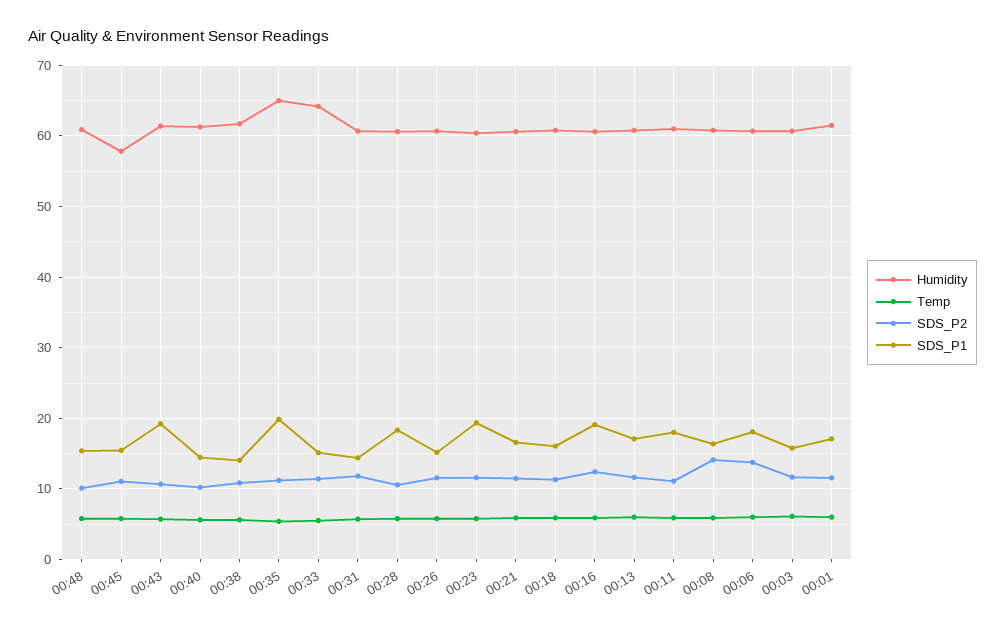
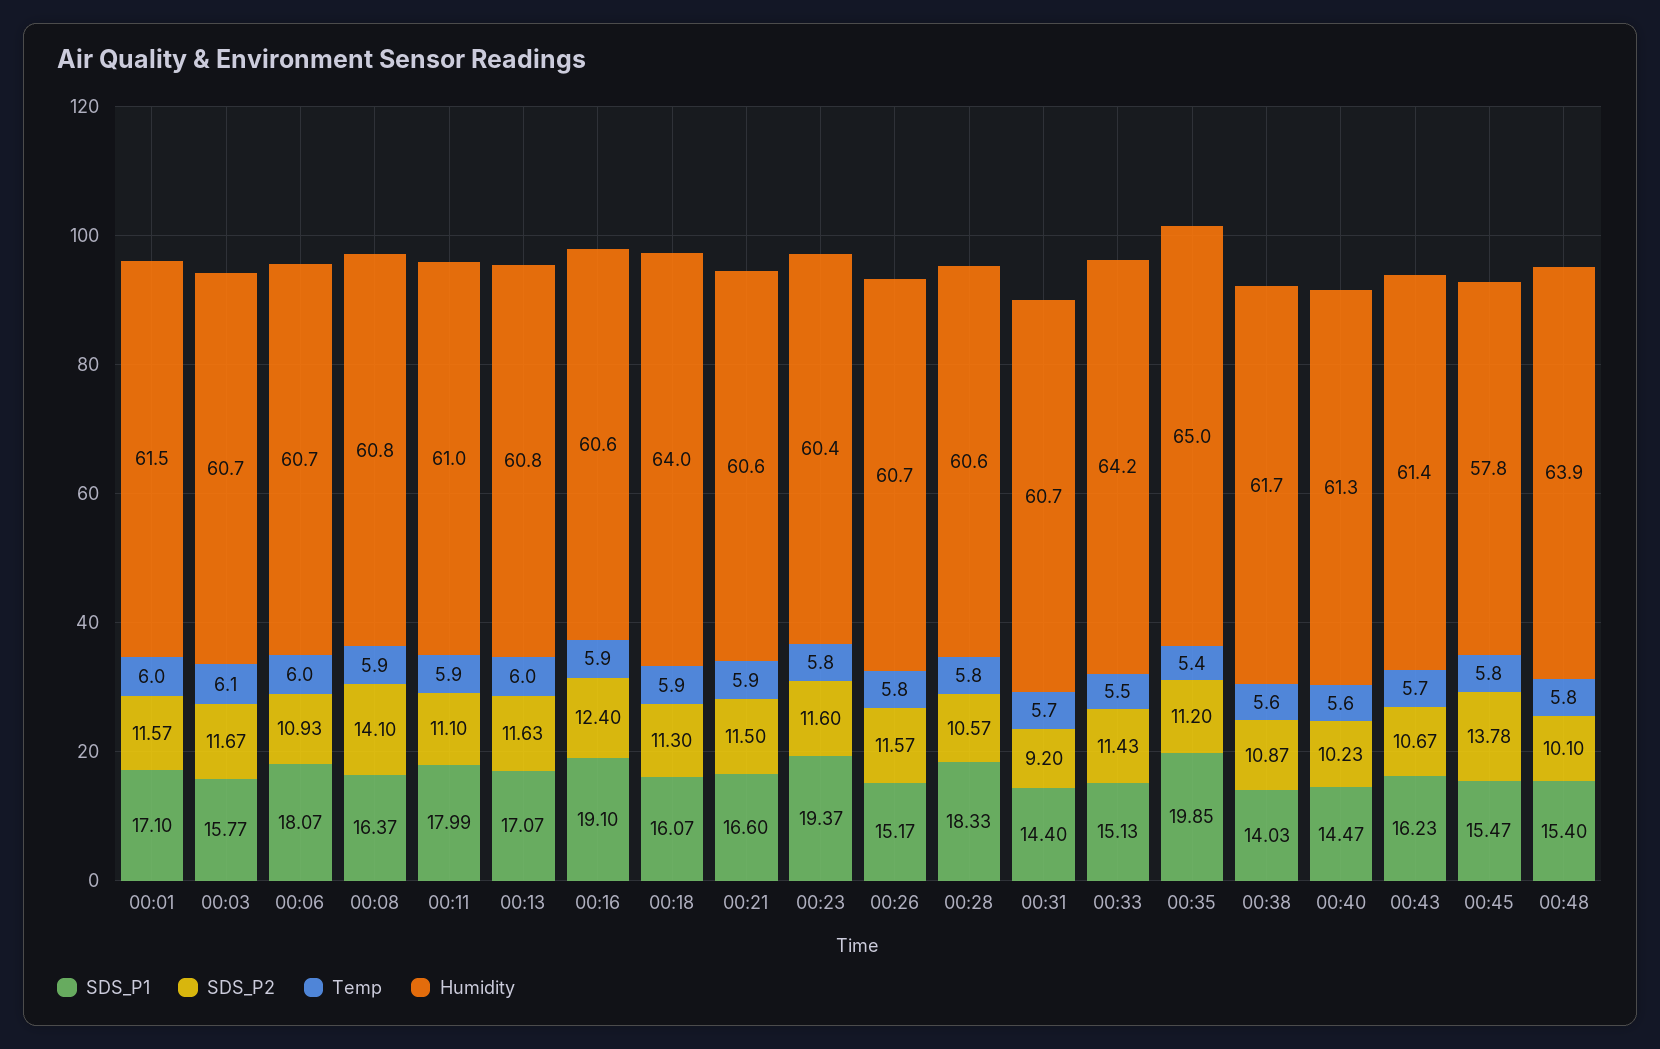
Humidity, 00:48: 61 -> 63.9
SDS_P2, 00:45: 11 -> 13.78
SDS_P1, 00:43: 19 -> 16.23
SDS_P2, 00:31: 12 -> 9.2
Humidity, 00:18: 61 -> 64
SDS_P2, 00:06: 14 -> 10.93

